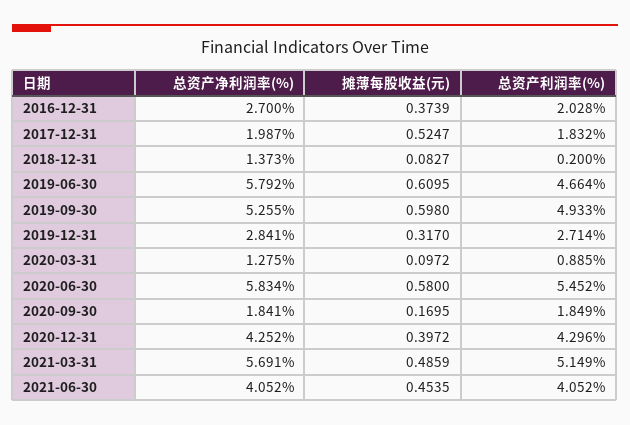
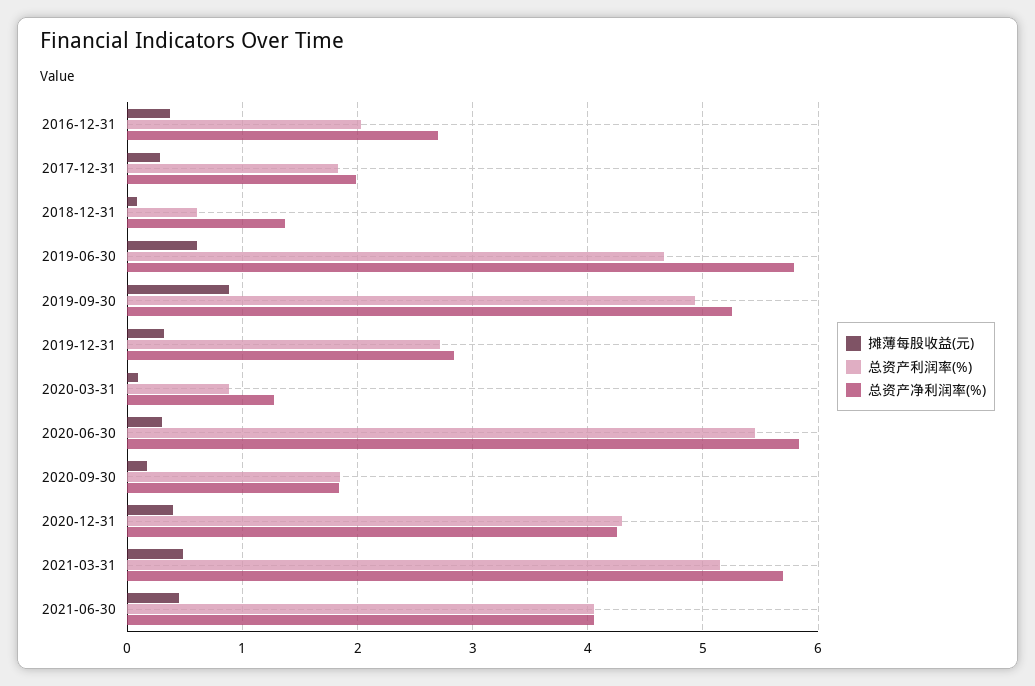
摊薄每股收益(元), 2017-12-31: 0.5247 -> 0.3
总资产利润率(%), 2018-12-31: 0.2 -> 0.6
摊薄每股收益(元), 2019-09-30: 0.598 -> 0.9
摊薄每股收益(元), 2020-06-30: 0.58 -> 0.3

